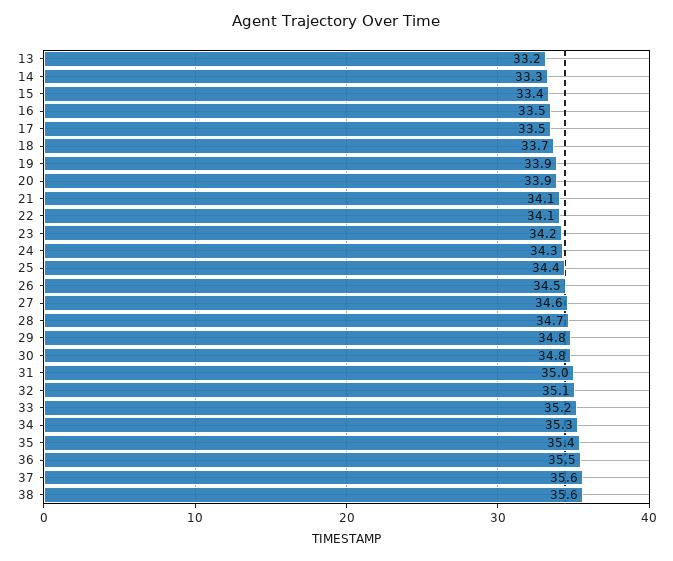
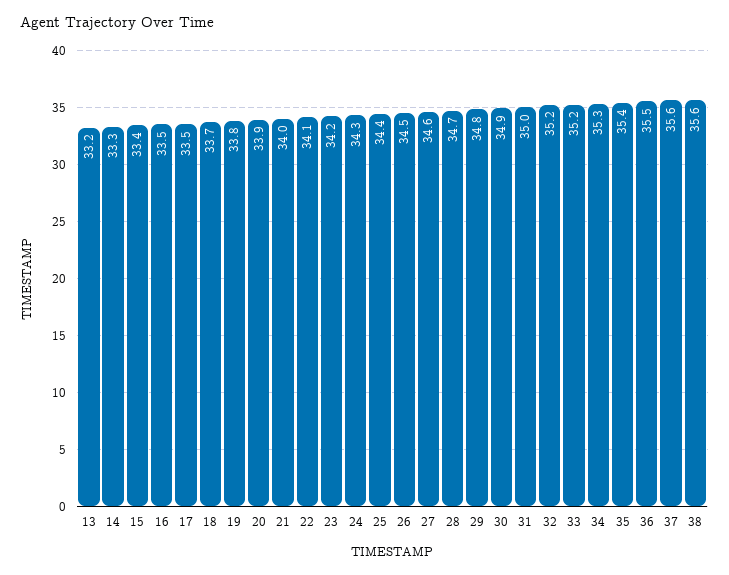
19: 33.9 -> 33.8
21: 34.1 -> 34
30: 34.8 -> 34.9
32: 35.1 -> 35.2

